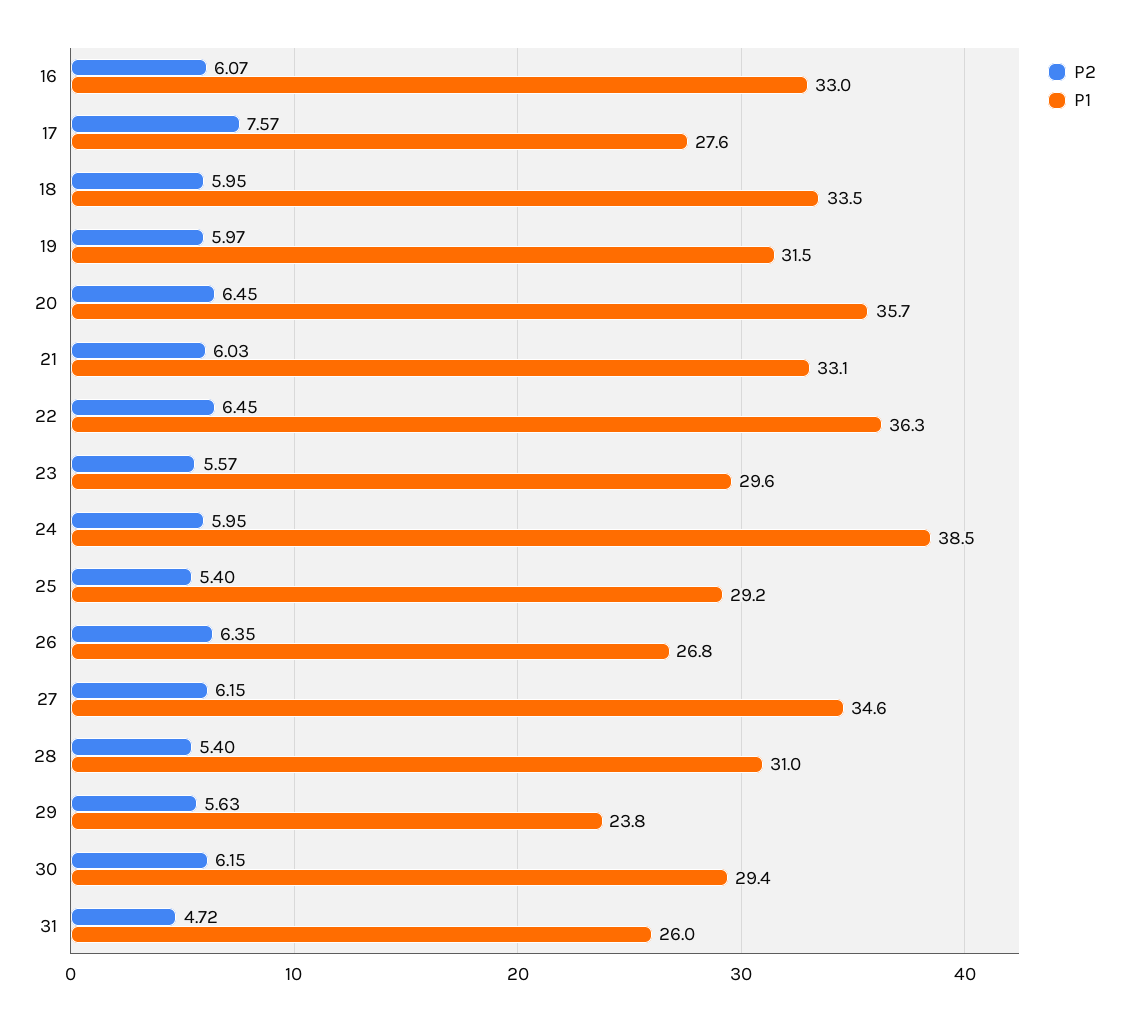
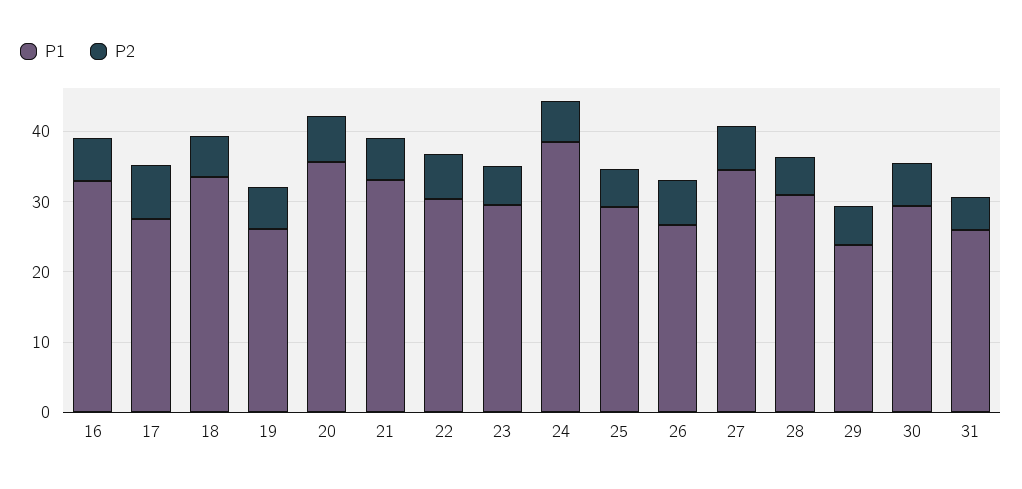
P1, 19: 31.5 -> 26
P1, 22: 36.3 -> 30

